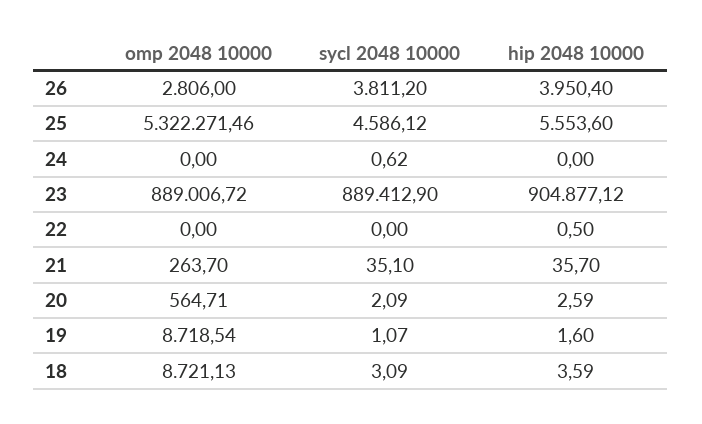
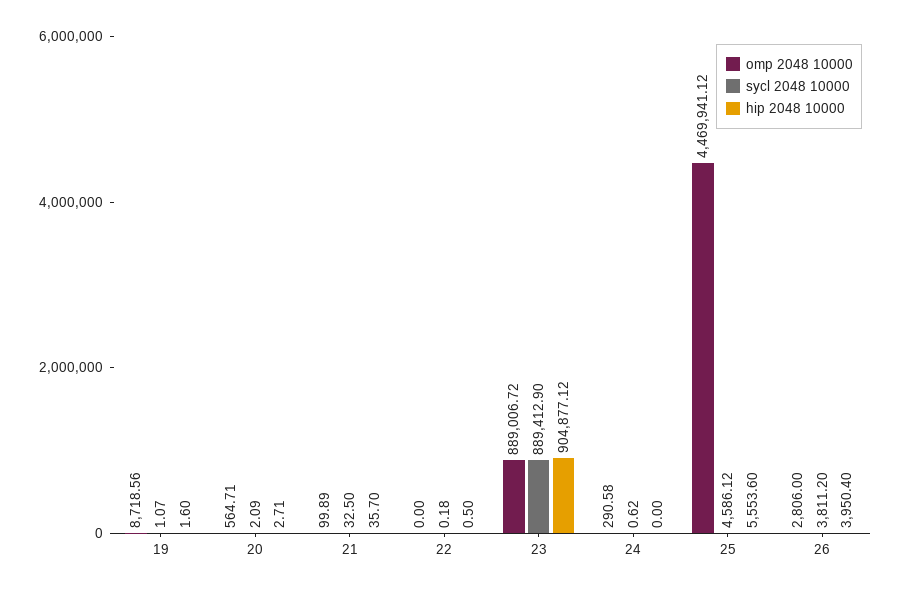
omp 2048 10000, 25: 5322271.46 -> 4469941.12
omp 2048 10000, 24: 0 -> 290.58
sycl 2048 10000, 22: 0 -> 0.18
omp 2048 10000, 21: 263.7 -> 99.89
sycl 2048 10000, 21: 35.1 -> 32.5
hip 2048 10000, 20: 2.59 -> 2.71
omp 2048 10000, 19: 8718.54 -> 8718.56
omp 2048 10000, 18: 8721.13 -> none
sycl 2048 10000, 18: 3.09 -> none
hip 2048 10000, 18: 3.59 -> none

